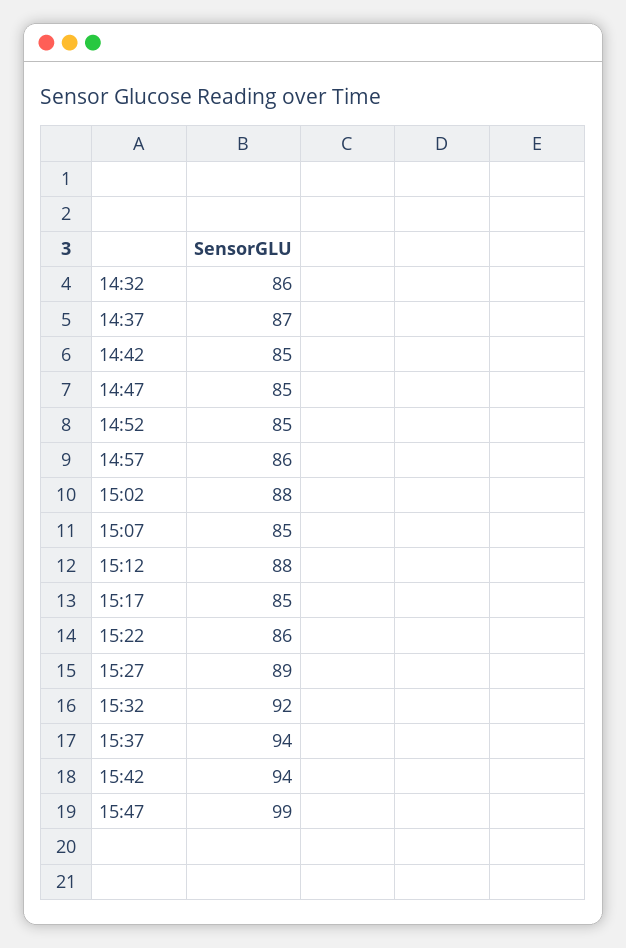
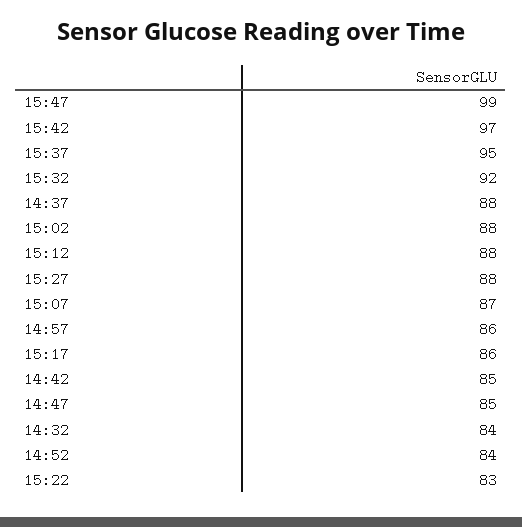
14:32: 86 -> 84
14:37: 87 -> 88
14:52: 85 -> 84
15:07: 85 -> 87
15:17: 85 -> 86
15:22: 86 -> 83
15:27: 89 -> 88
15:37: 94 -> 95
15:42: 94 -> 97

